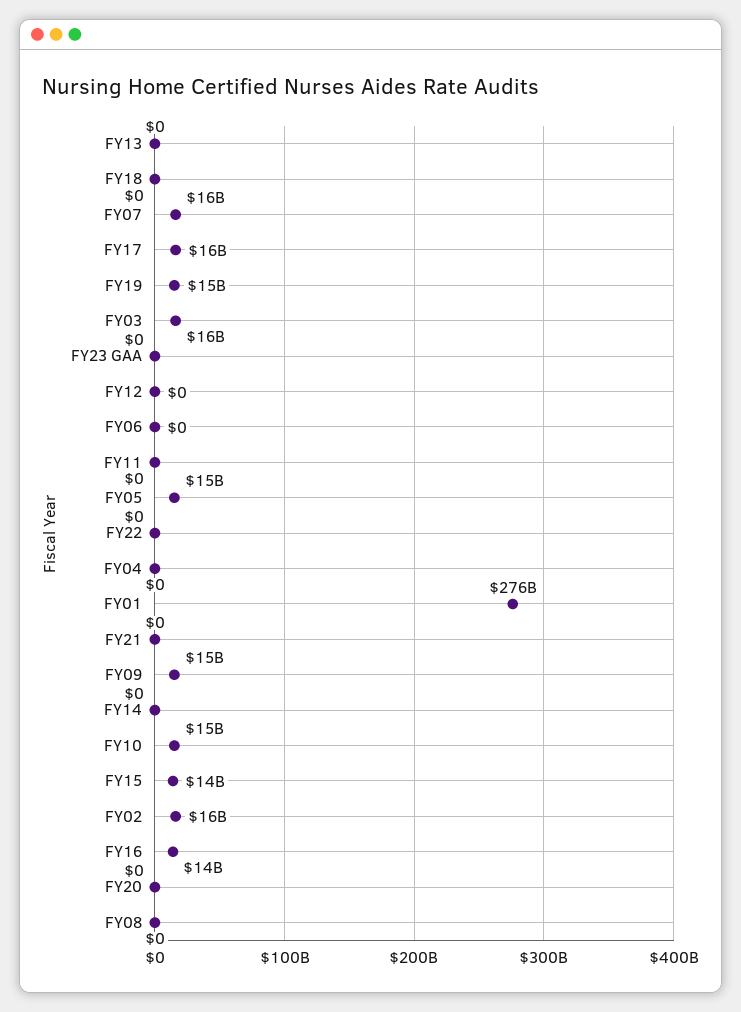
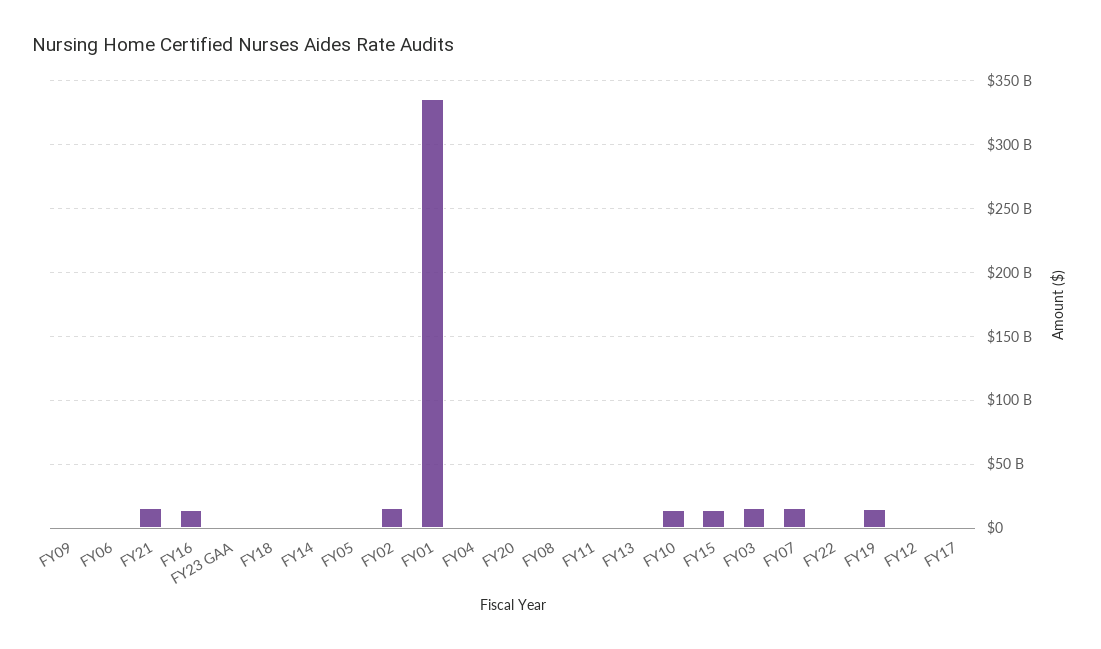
FY17: 16000000000 -> 0
FY05: 15000000000 -> 0
FY01: 276000000000 -> 335000000000
FY21: 0 -> 15000000000
FY09: 15000000000 -> 0

